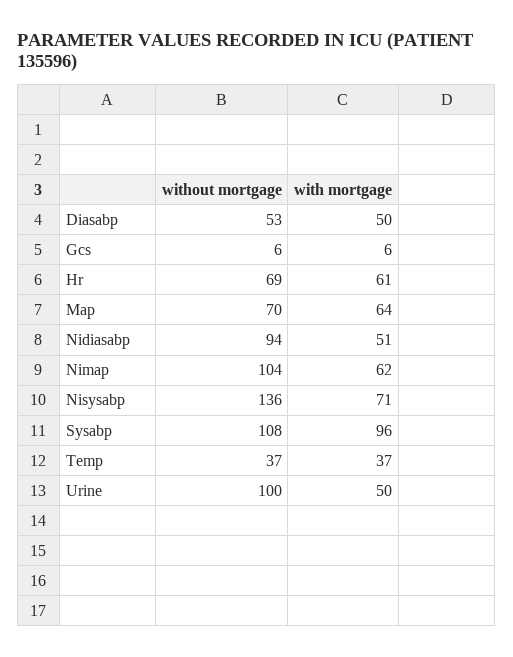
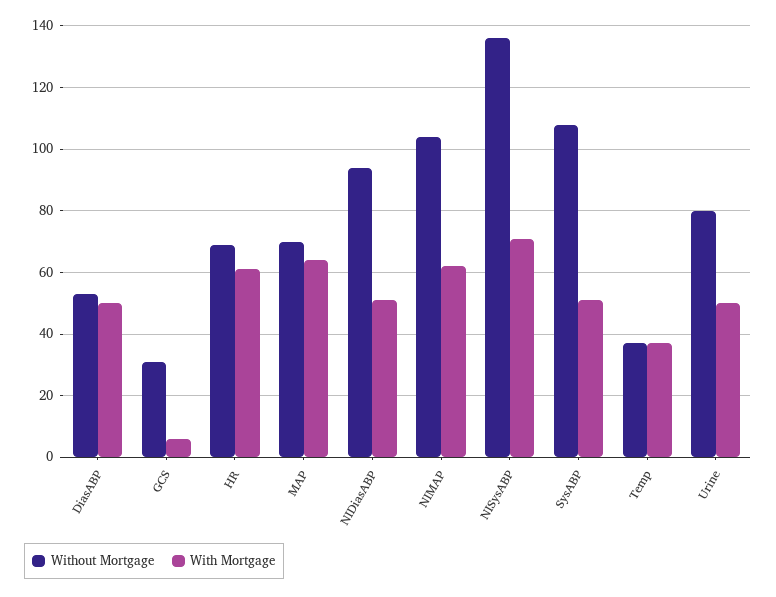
without mortgage, Gcs: 6 -> 30
with mortgage, Sysabp: 96 -> 50
without mortgage, Urine: 100 -> 80

